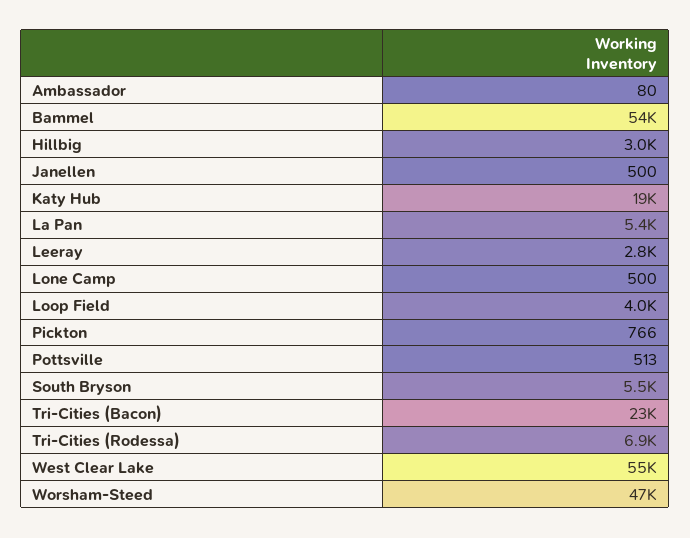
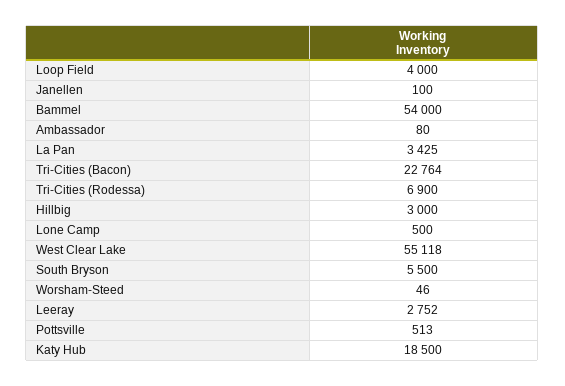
Janellen: 500 -> 100
La Pan: 5400 -> 3425
Pickton: 766 -> none
Worsham-Steed: 47000 -> 46

